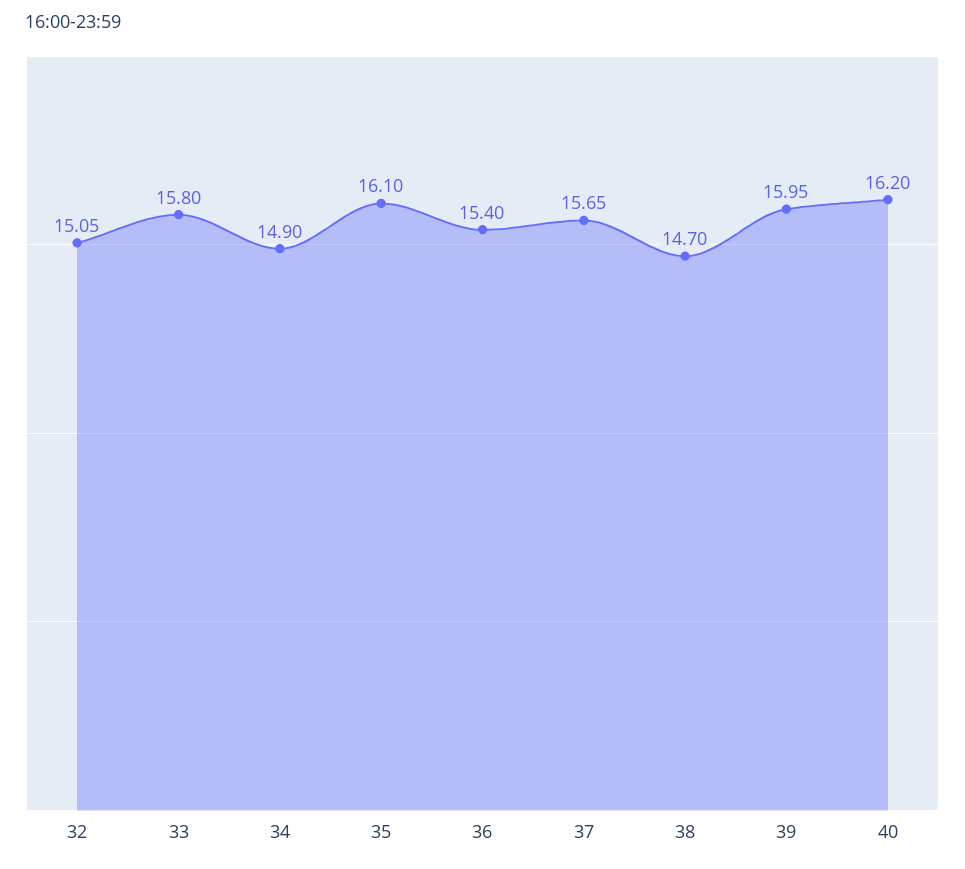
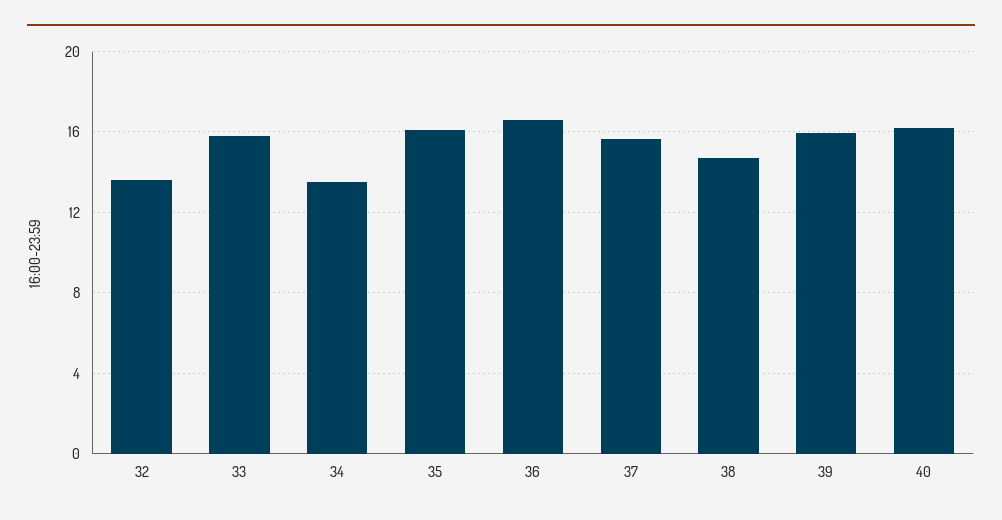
32: 15.05 -> 13.5
34: 14.9 -> 13.5
36: 15.4 -> 16.5

